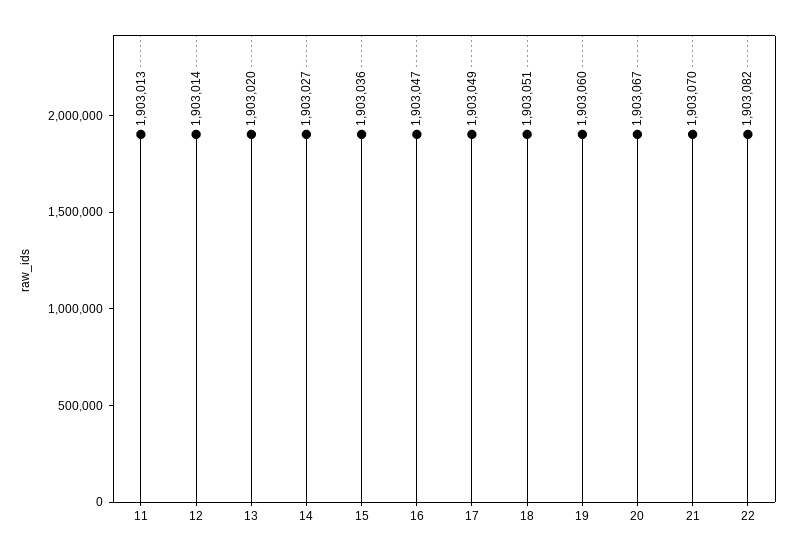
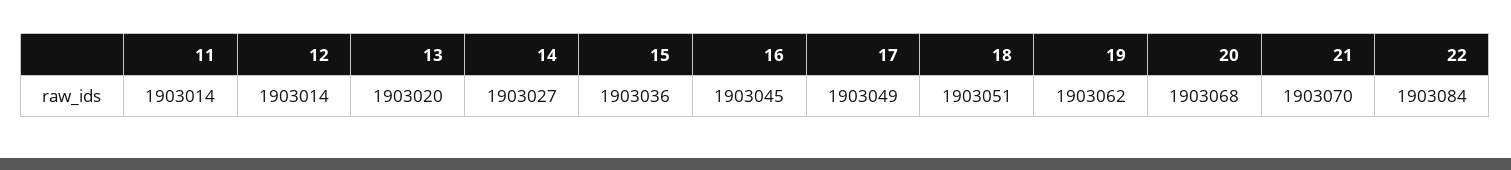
11: 1903013 -> 1903014
16: 1903047 -> 1903045
19: 1903060 -> 1903062
20: 1903067 -> 1903068
22: 1903082 -> 1903084

